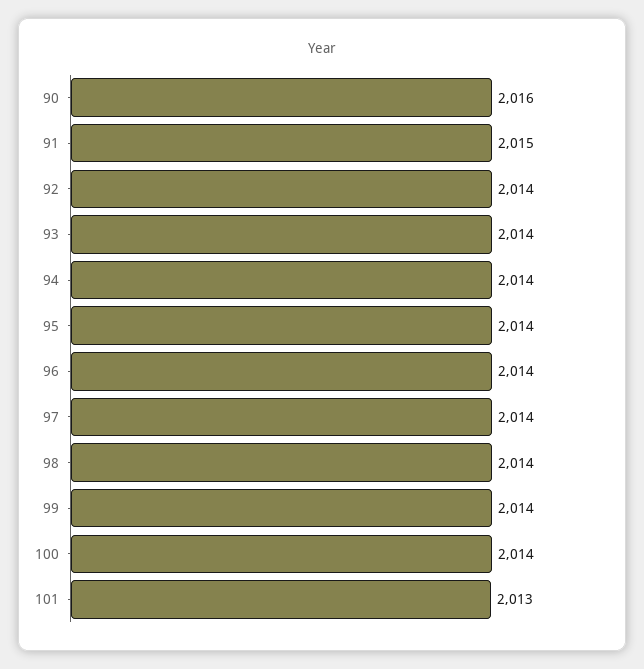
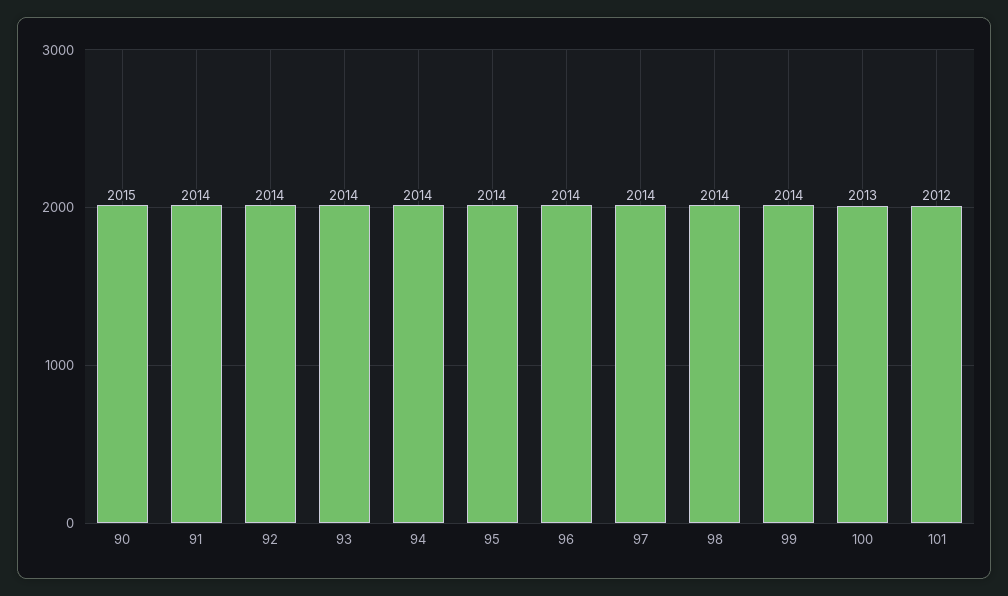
90: 2016 -> 2015
91: 2015 -> 2014
100: 2014 -> 2013
101: 2013 -> 2012

